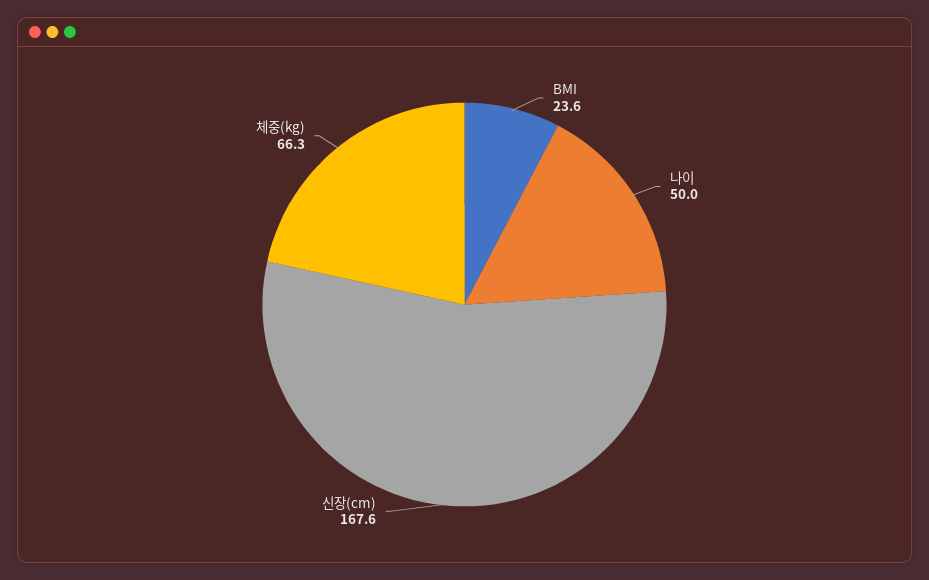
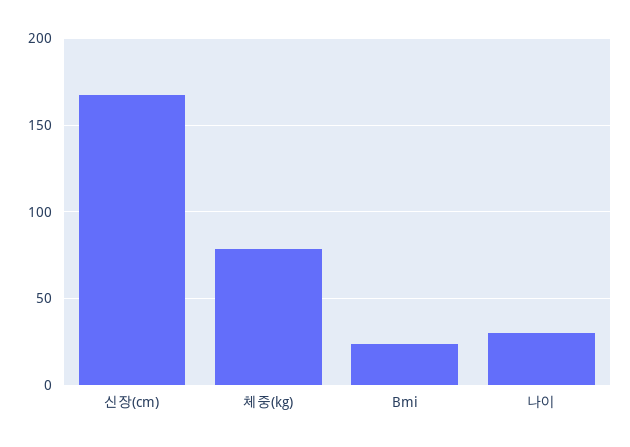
나이: 50 -> 30
체중(kg): 66.3 -> 80

